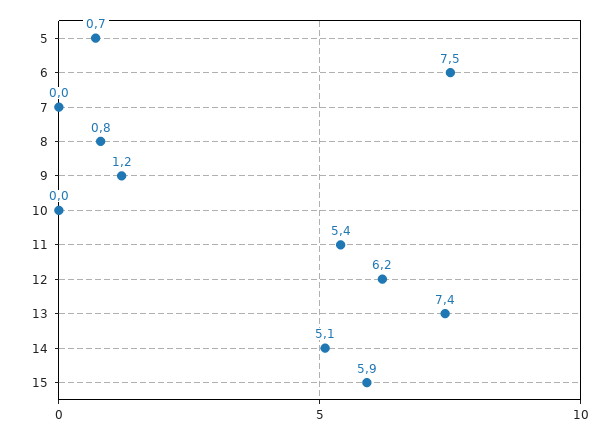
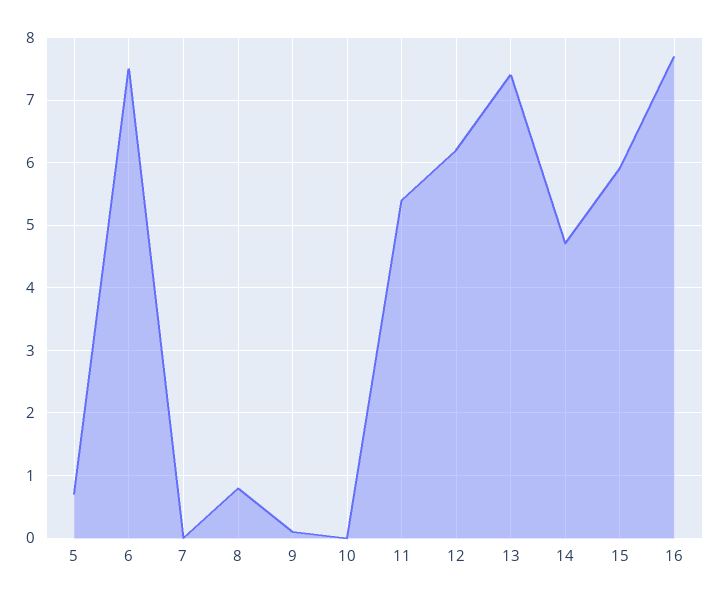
9: 1.2 -> 0.1
14: 5.1 -> 4.7
16: none -> 7.7

